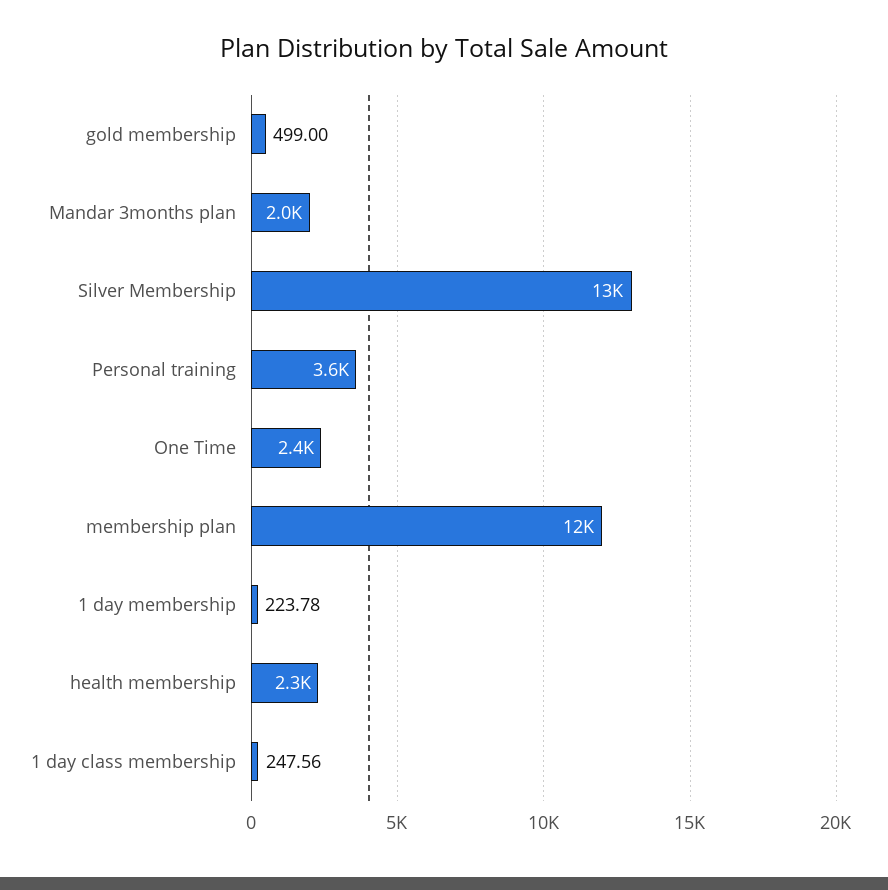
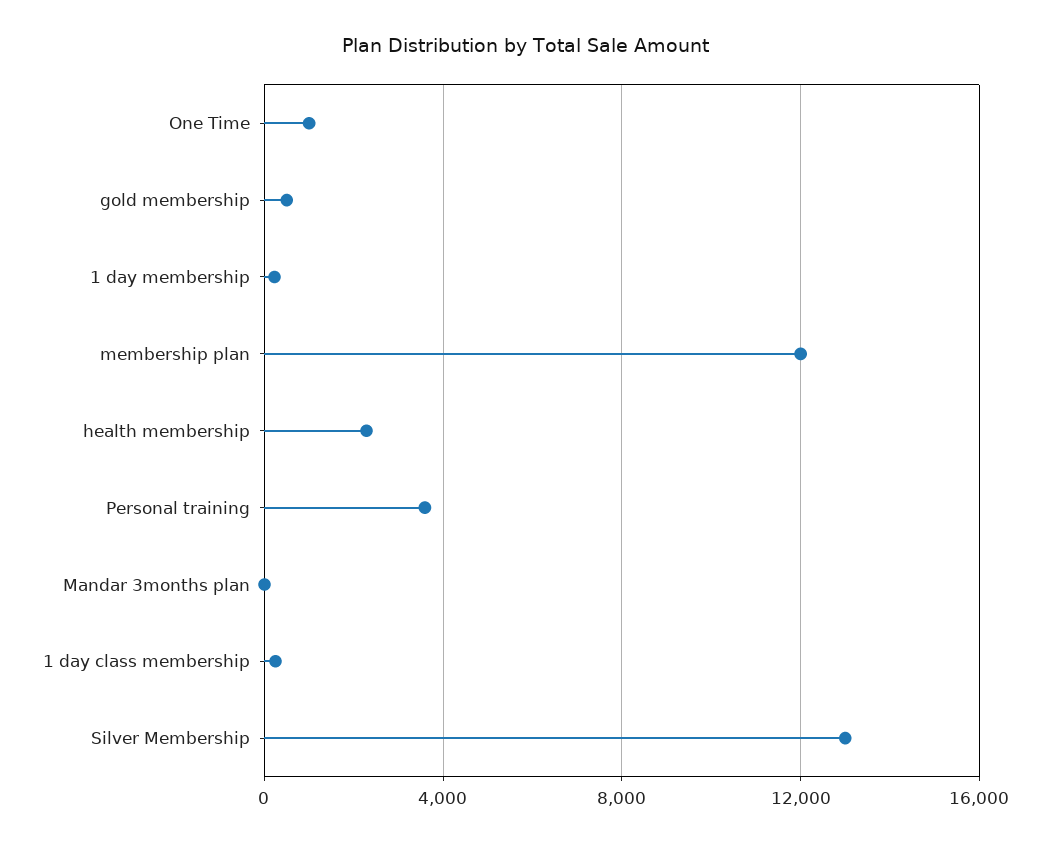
Mandar 3months plan: 2000 -> 0
One Time: 2400 -> 1000

